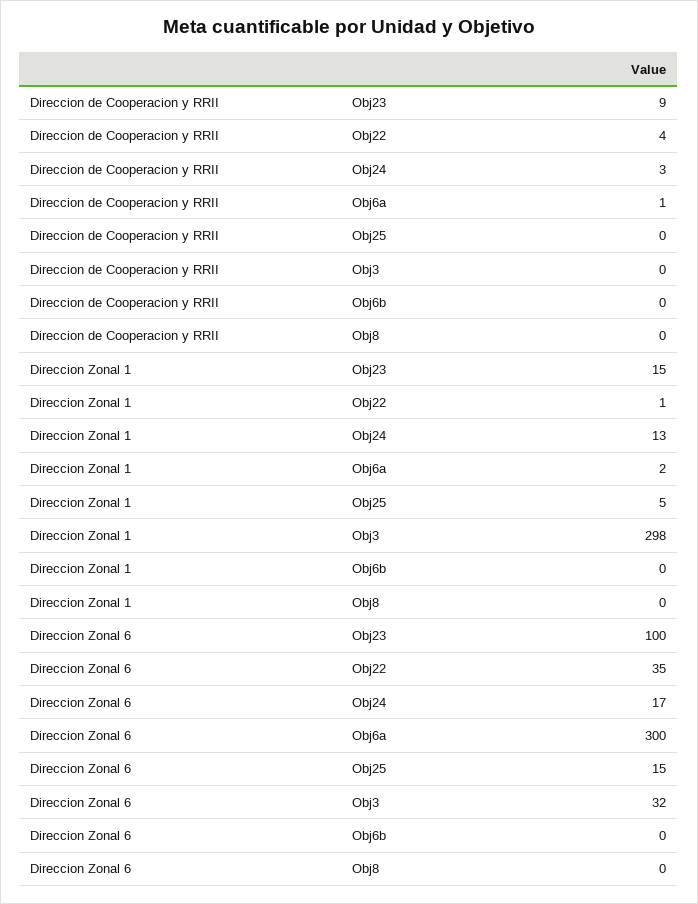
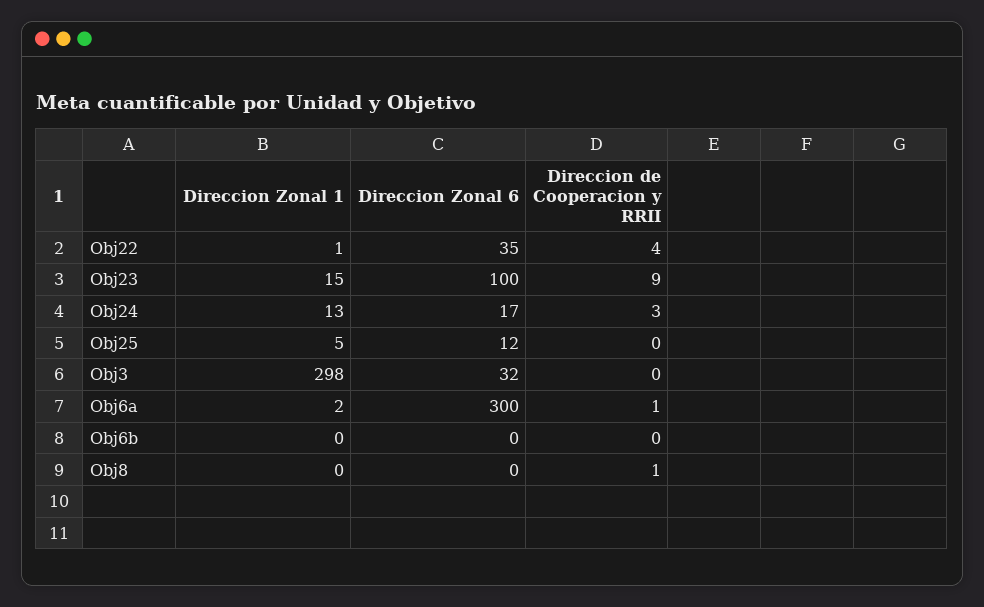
Direccion de Cooperacion y RRII, Obj8: 0 -> 1
Direccion Zonal 6, Obj25: 15 -> 12

